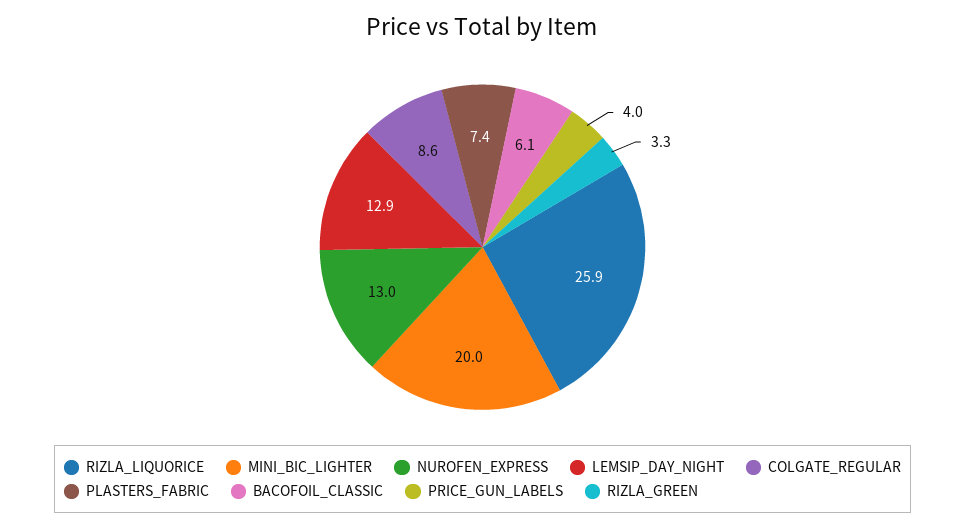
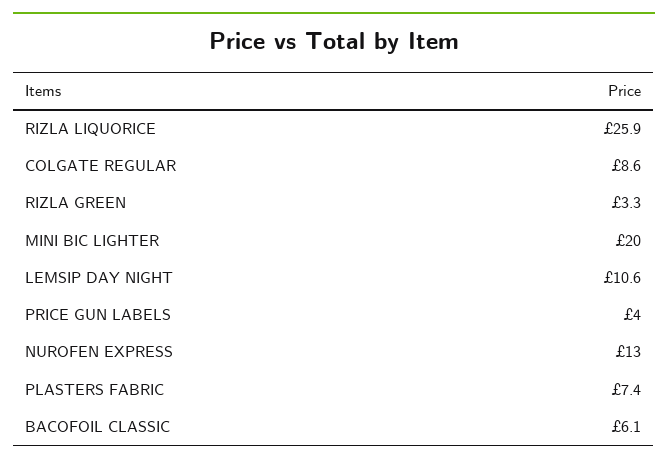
LEMSIP_DAY_NIGHT: 12.9 -> 10.6

